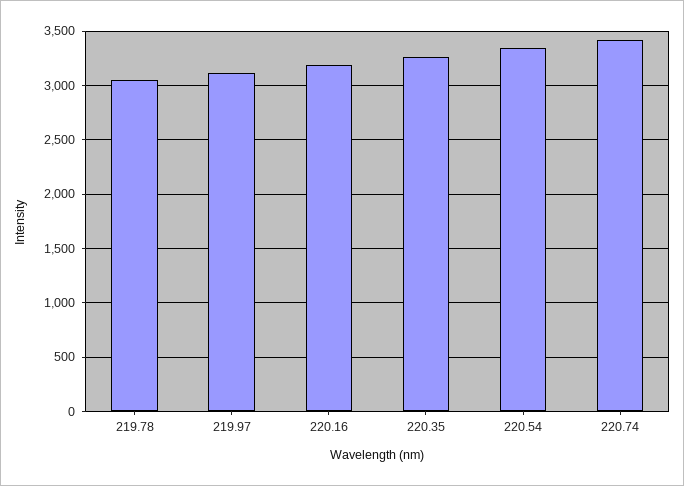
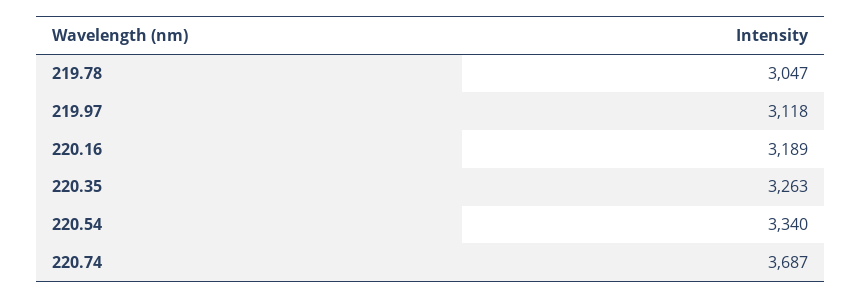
220.74: 3400 -> 3687

